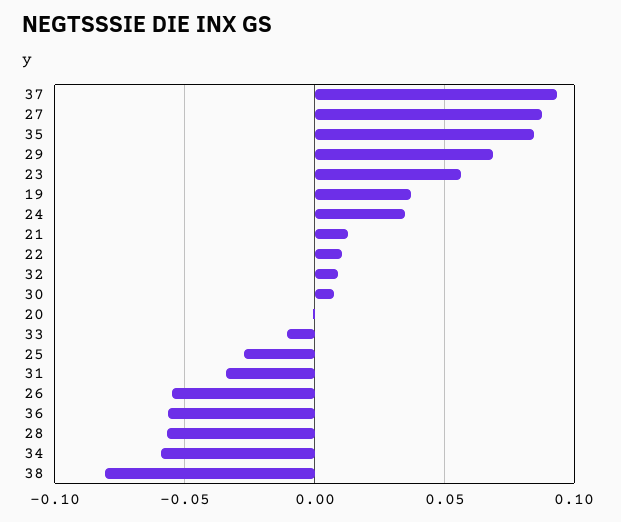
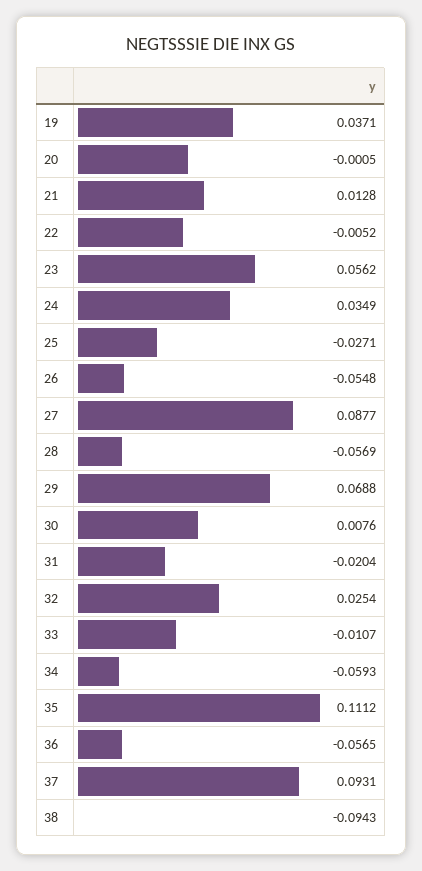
35: 0.085 -> 0.1112
22: 0.01 -> -0.0052
32: 0.01 -> 0.0254
31: -0.035 -> -0.0204
38: -0.08 -> -0.0943

